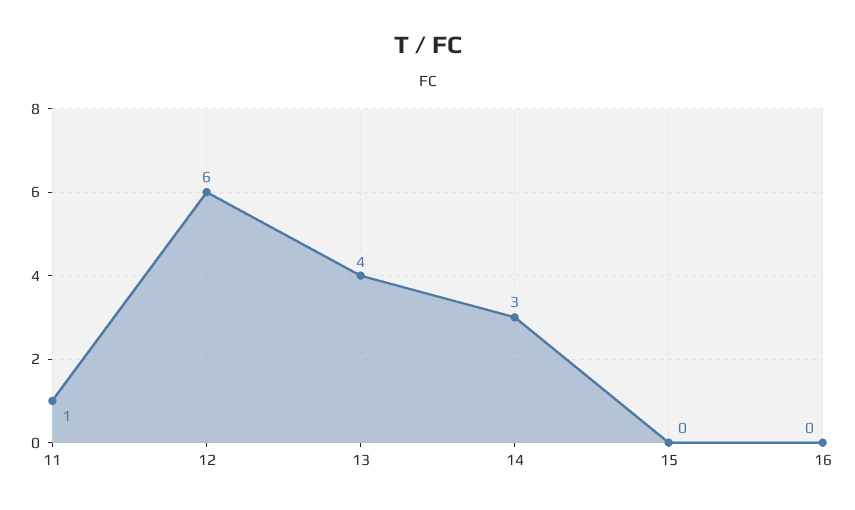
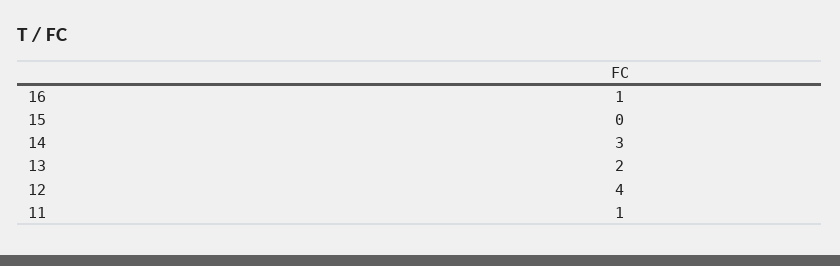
12: 6 -> 4
13: 4 -> 2
16: 0 -> 1

